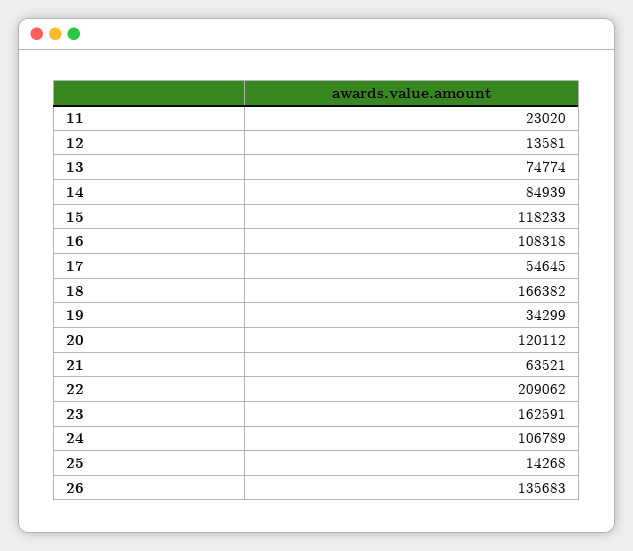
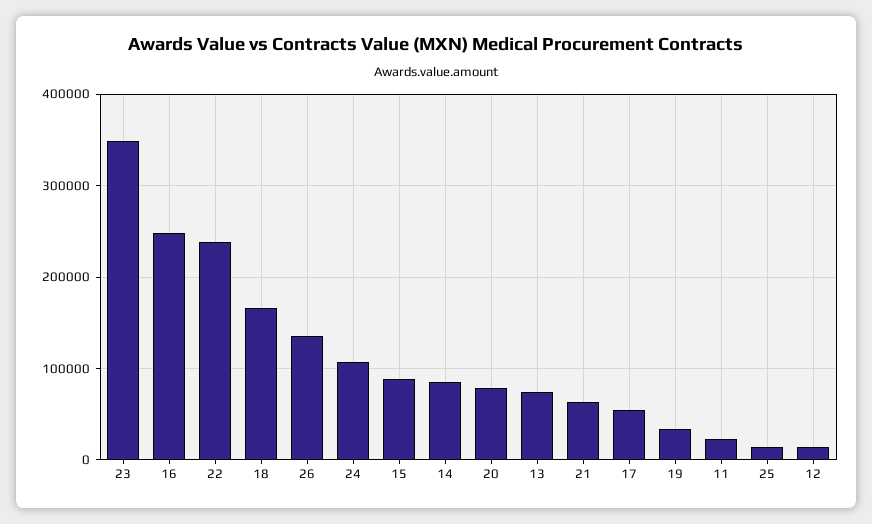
15: 118233 -> 90000
16: 108318 -> 250000
20: 120112 -> 80000
22: 209062 -> 240000
23: 162591 -> 350000

